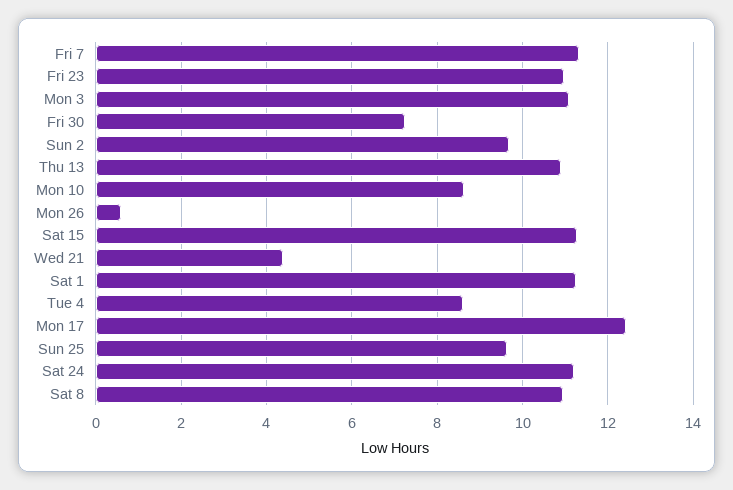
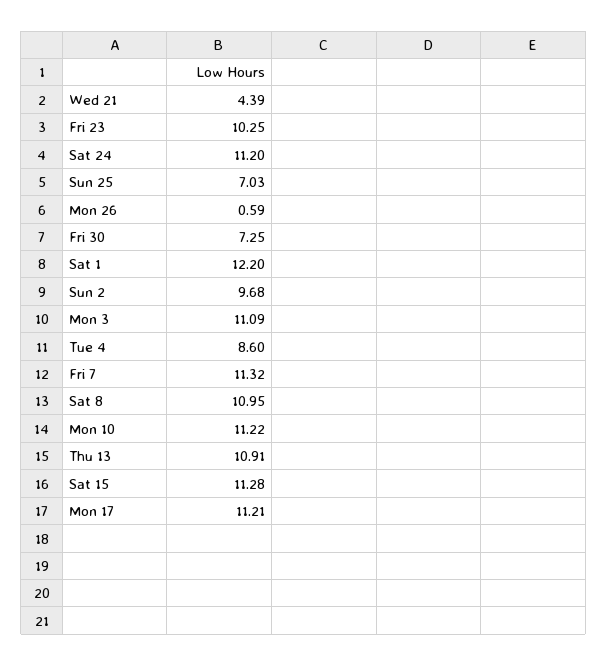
Fri 23: 11 -> 10.25
Mon 10: 8.6 -> 11.22
Sat 1: 11.2 -> 12.2
Mon 17: 12.4 -> 11.21
Sun 25: 9.6 -> 7.03

